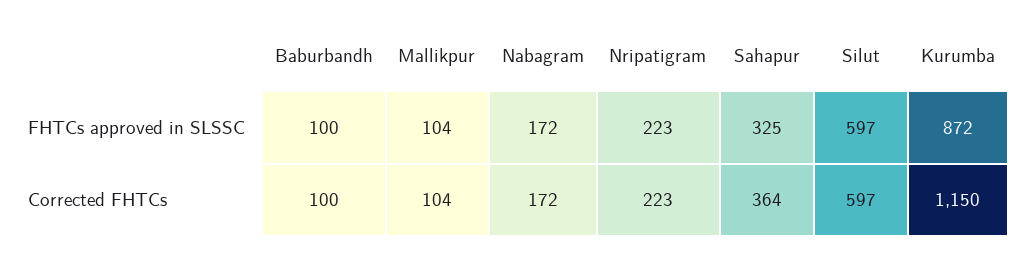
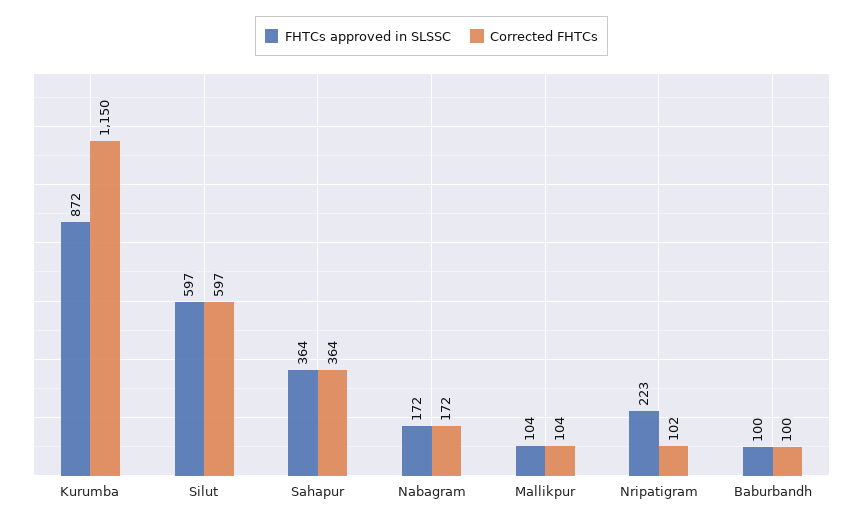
FHTCs approved in SLSSC, Sahapur: 325 -> 364
Corrected FHTCs, Nripatigram: 223 -> 102

